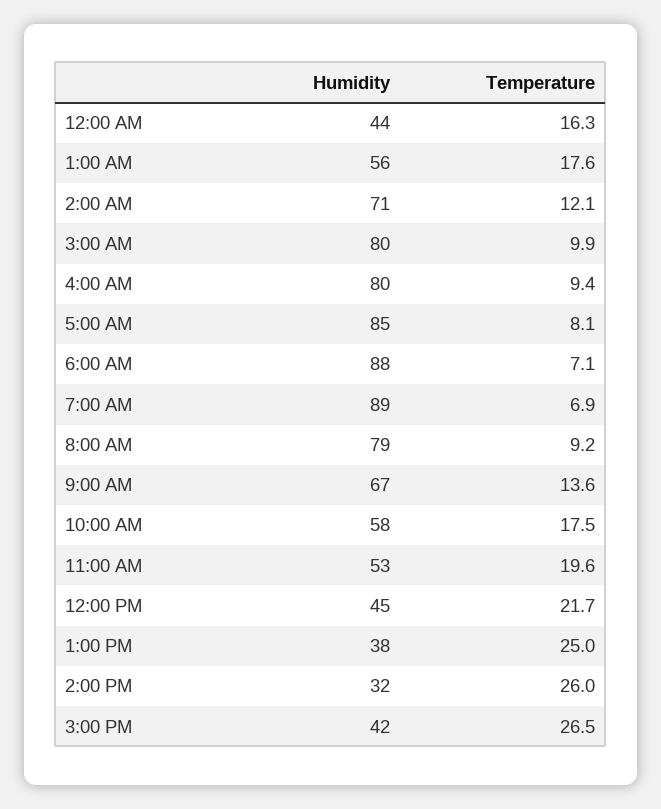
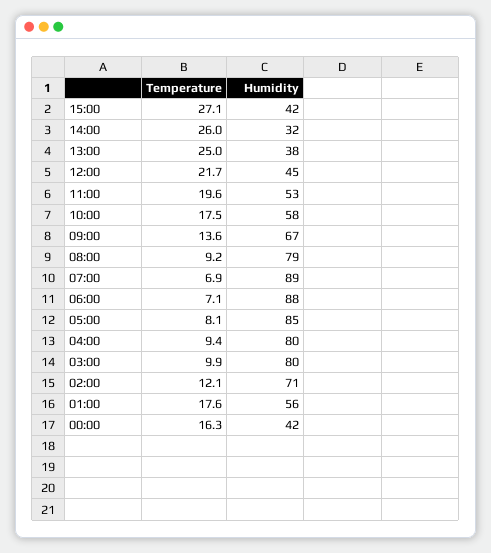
Humidity, 12:00 AM: 44 -> 42
Temperature, 3:00 PM: 26.5 -> 27.1

